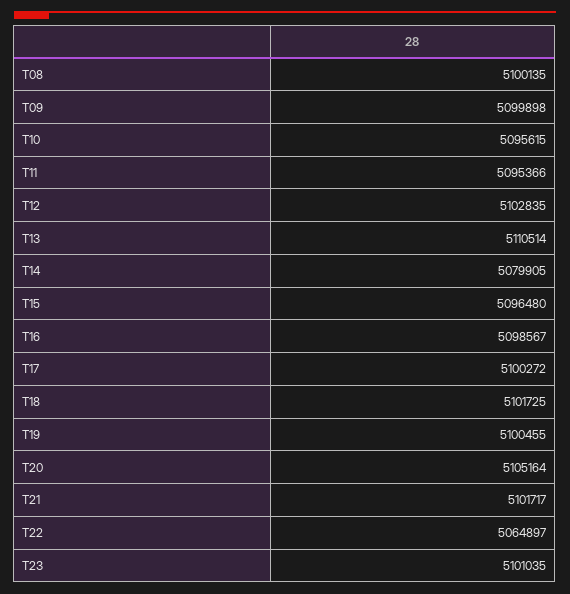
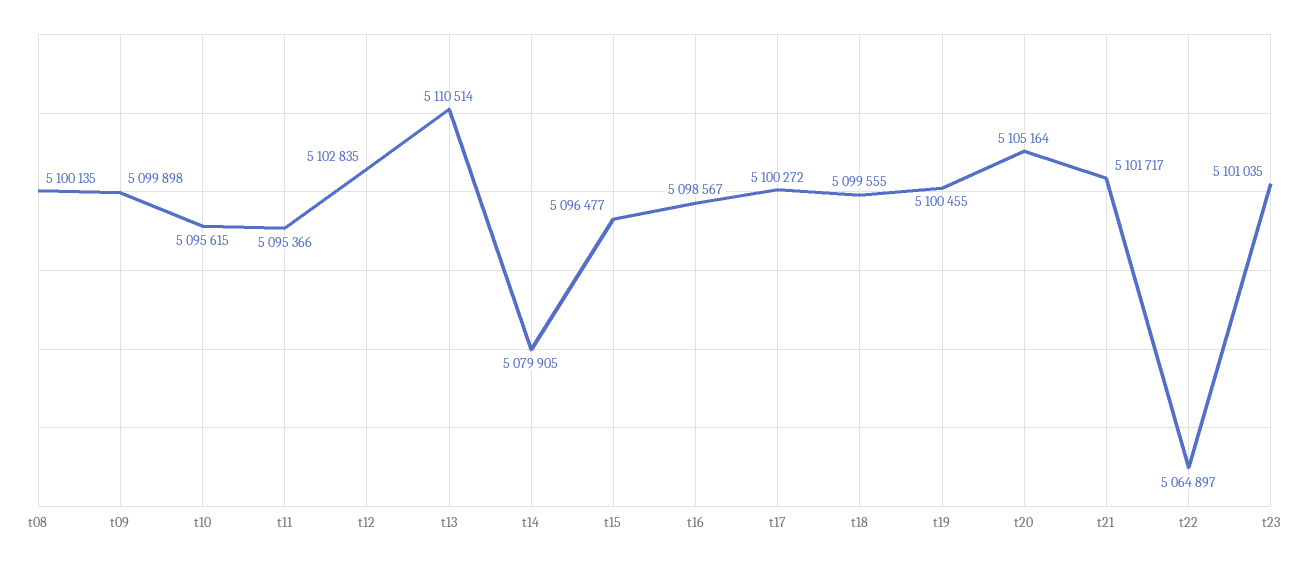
T15: 5096480 -> 5096477
T18: 5101725 -> 5099555

